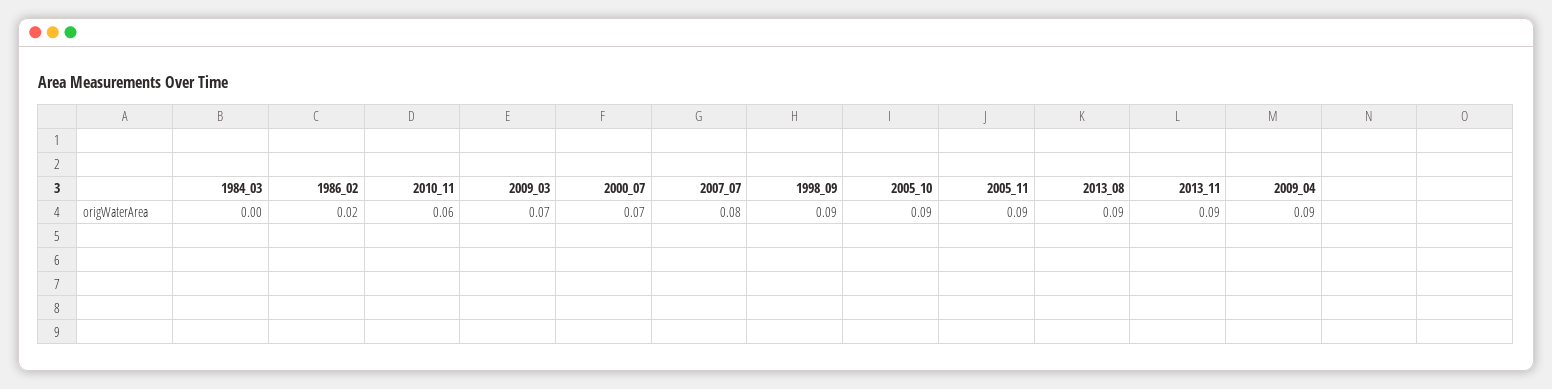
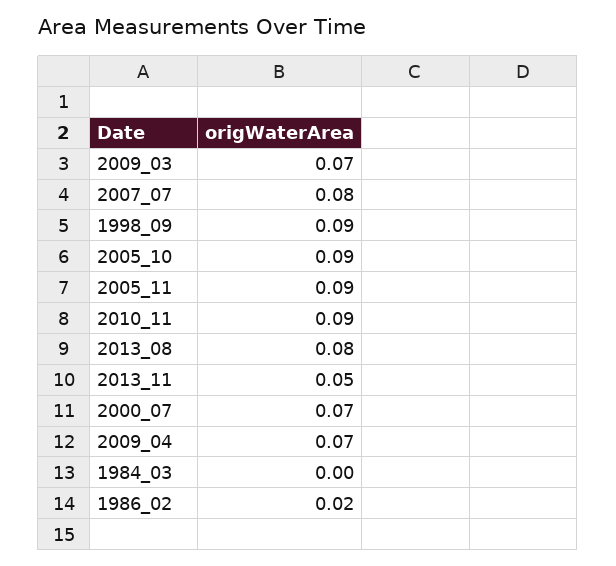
2010_11: 0.06 -> 0.09
2013_08: 0.09 -> 0.08
2013_11: 0.09 -> 0.05
2009_04: 0.09 -> 0.07

